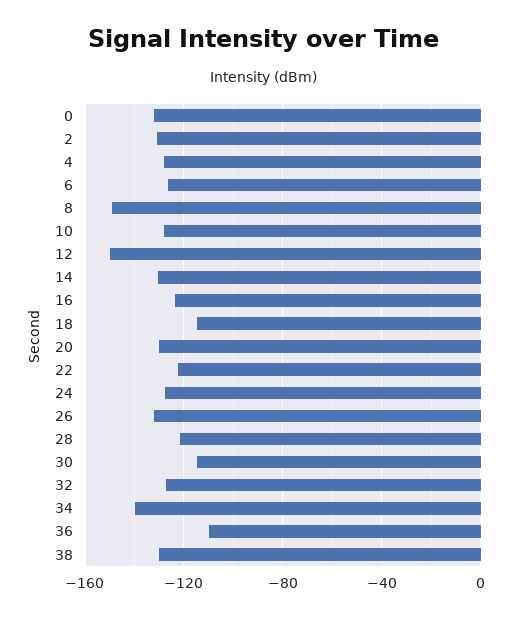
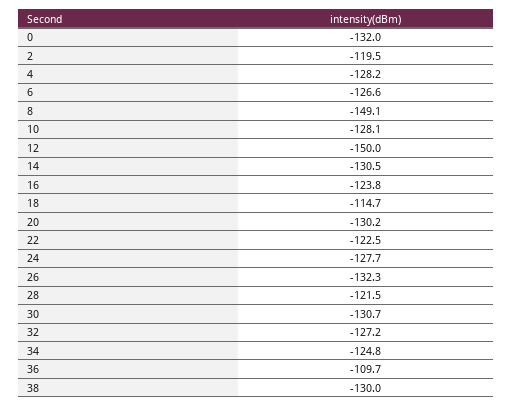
2: -130 -> -119.5
30: -115 -> -130.7
34: -140 -> -124.8

